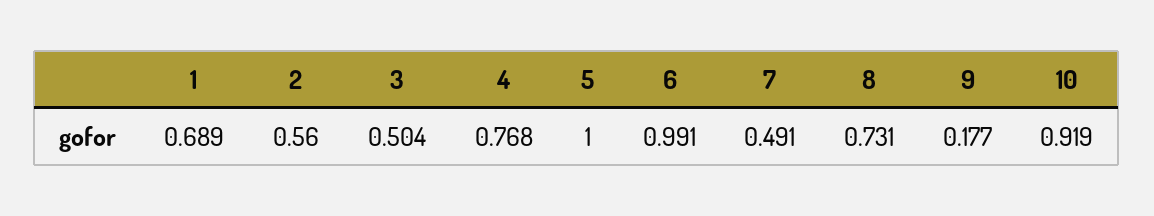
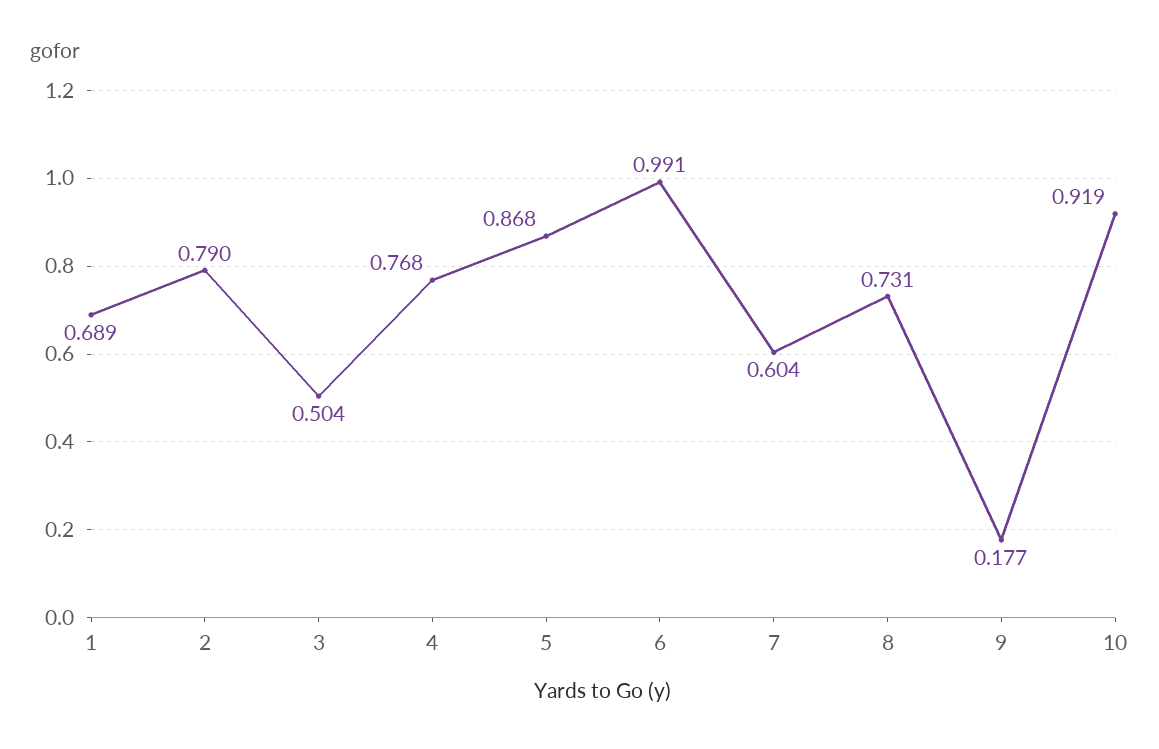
2: 0.56 -> 0.79
5: 1 -> 0.868
7: 0.491 -> 0.604

